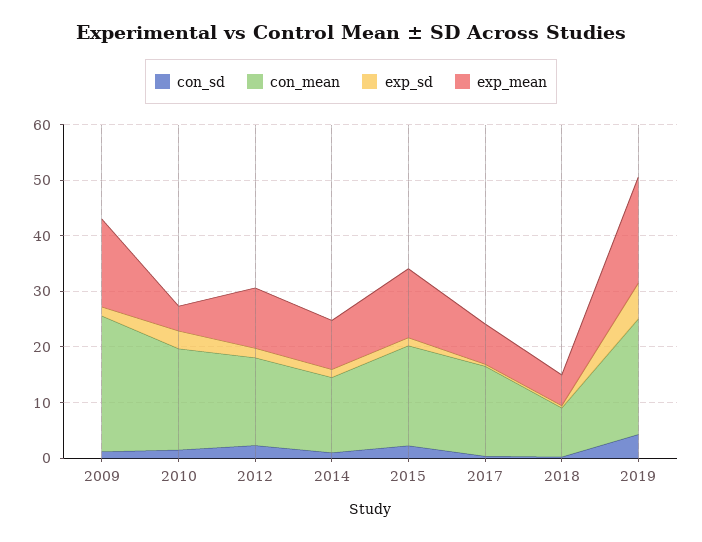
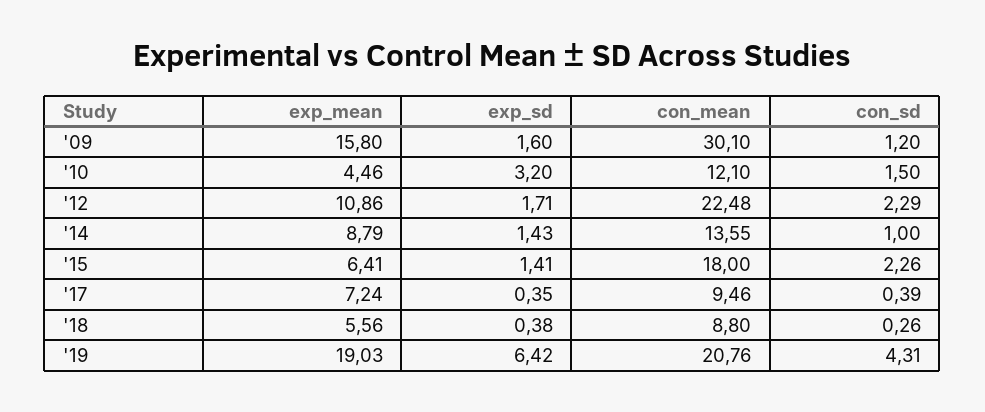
con_mean, 2009: 24 -> 30.1
con_mean, 2010: 18 -> 12.1
con_mean, 2012: 16 -> 22.48
exp_mean, 2015: 12 -> 6.41
con_mean, 2017: 16 -> 9.46

